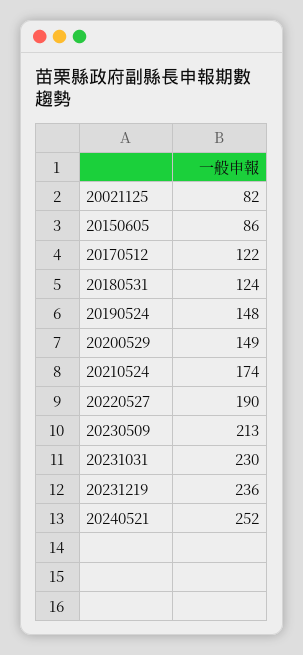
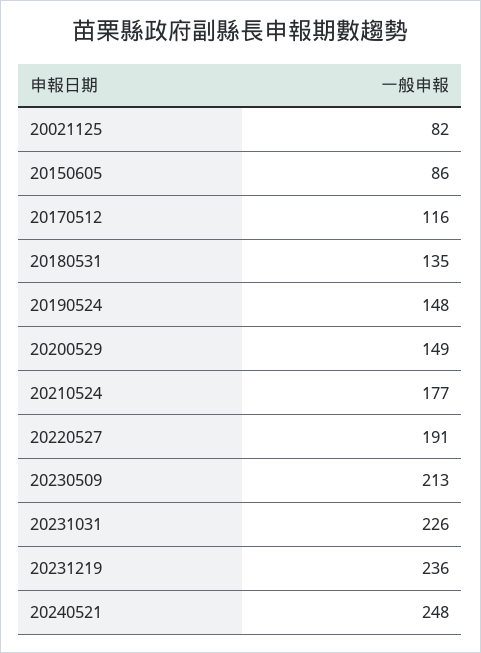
20170512: 122 -> 116
20180531: 124 -> 135
20210524: 174 -> 177
20220527: 190 -> 191
20231031: 230 -> 226
20240521: 252 -> 248

